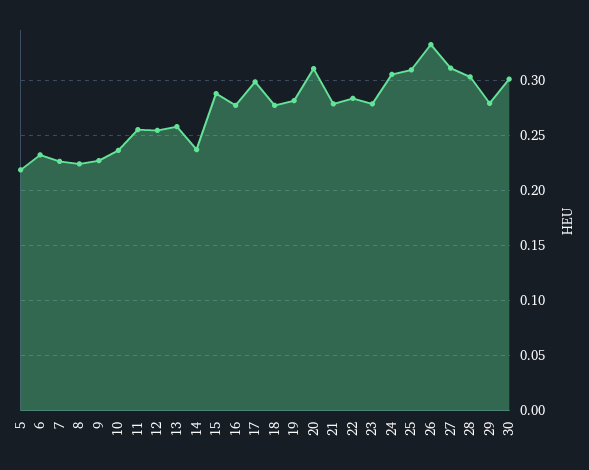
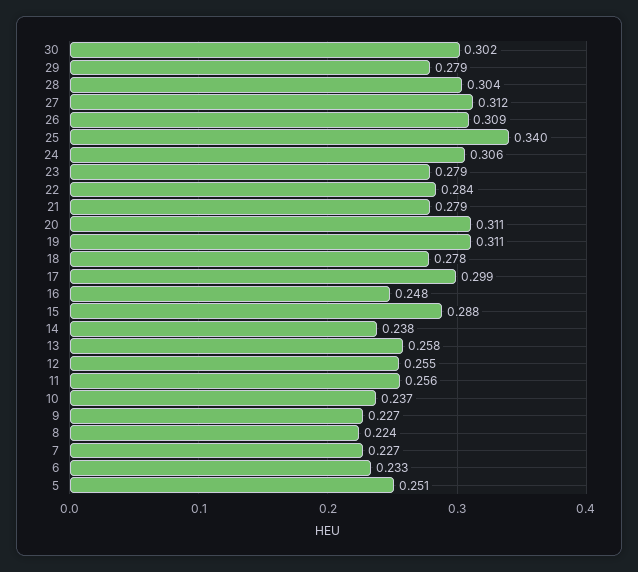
5: 0.22 -> 0.251
16: 0.28 -> 0.248
19: 0.28 -> 0.311
25: 0.31 -> 0.34
26: 0.33 -> 0.309

